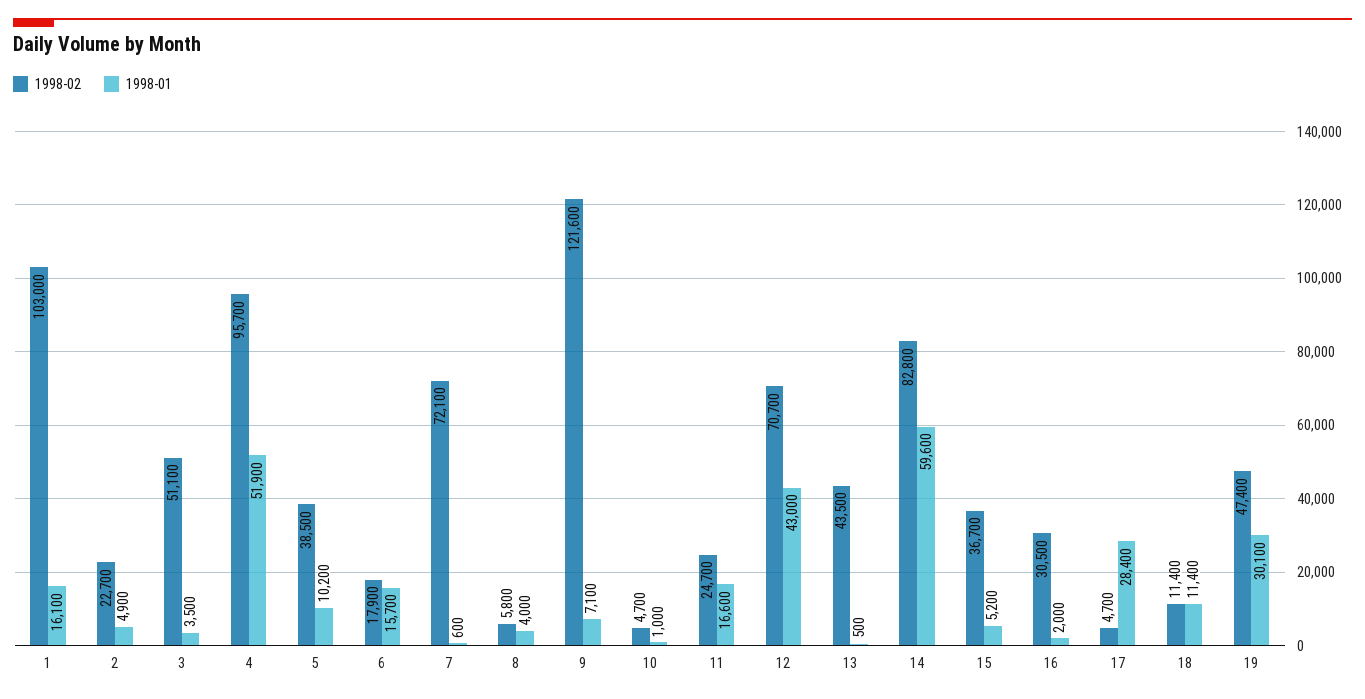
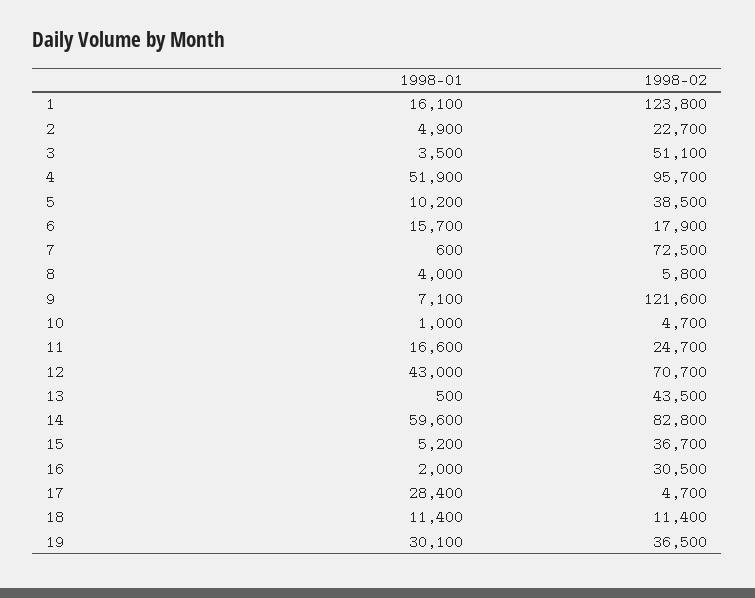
1998-02, 1: 103000 -> 123800
1998-02, 7: 72100 -> 72500
1998-02, 19: 47400 -> 36500

